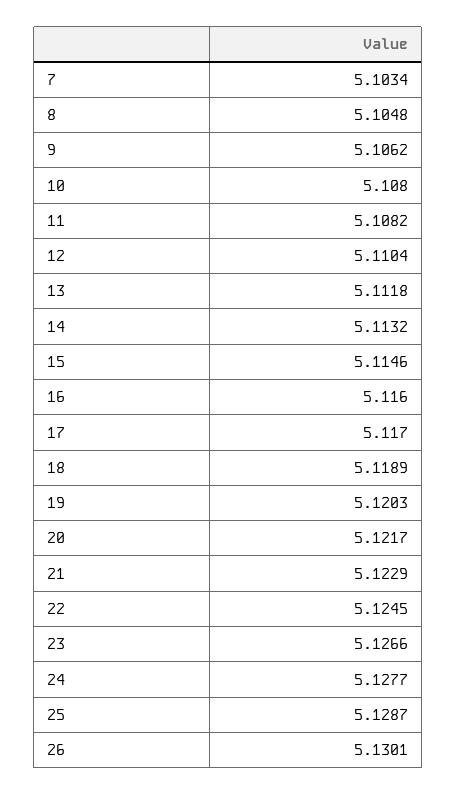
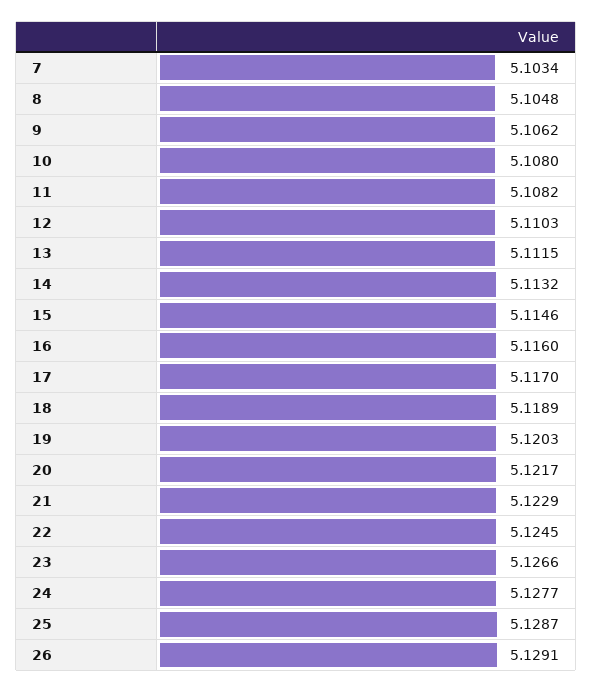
12: 5.1104 -> 5.1103
13: 5.1118 -> 5.1115
26: 5.1301 -> 5.1291

